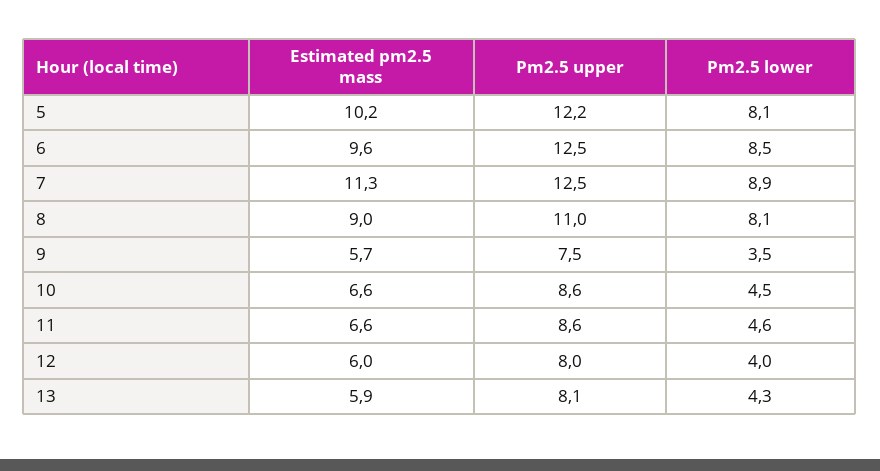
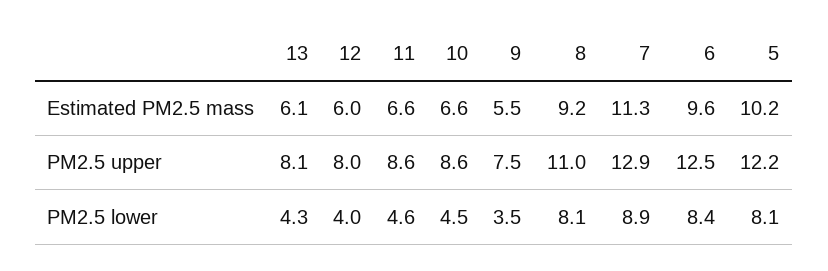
Pm2.5 lower, 6: 8.5 -> 8.4
Pm2.5 upper, 7: 12.5 -> 12.9
Estimated pm2.5 mass, 8: 9 -> 9.2
Estimated pm2.5 mass, 9: 5.7 -> 5.5
Estimated pm2.5 mass, 13: 5.9 -> 6.1

